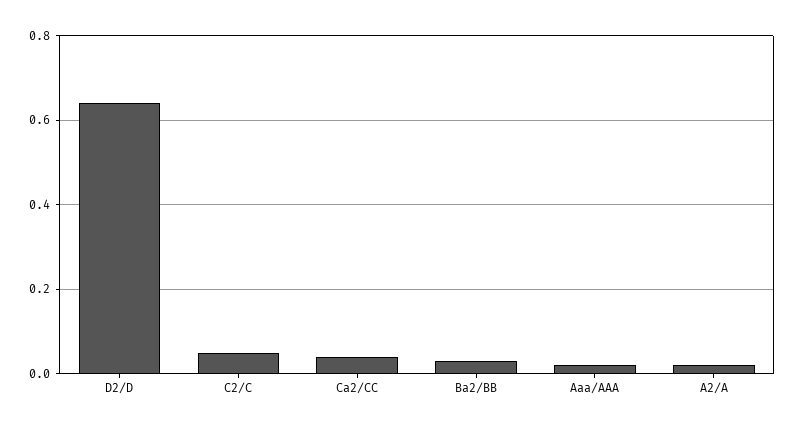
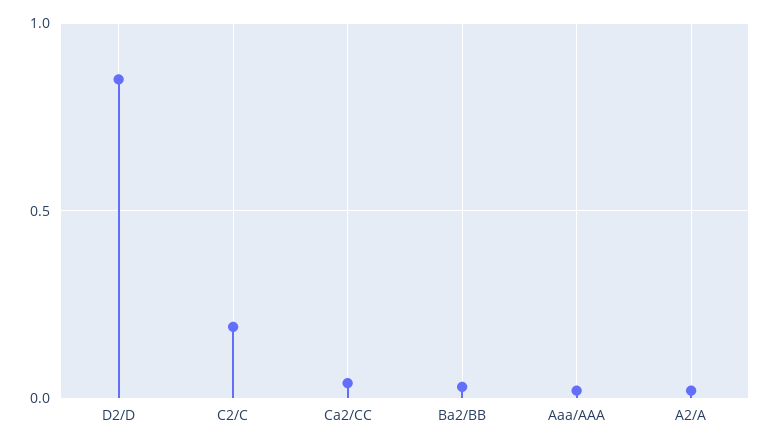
D2/D: 0.65 -> 0.85
C2/C: 0.05 -> 0.2

